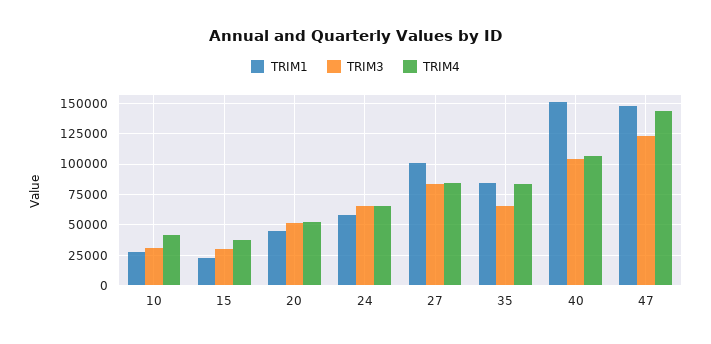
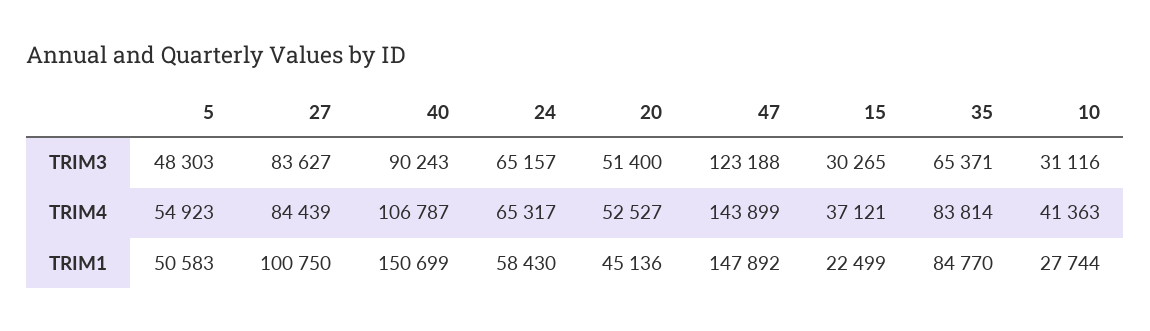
TRIM3, 40: 105000 -> 90243
TRIM3, 5: none -> 48303
TRIM4, 5: none -> 54923
TRIM1, 5: none -> 50583

